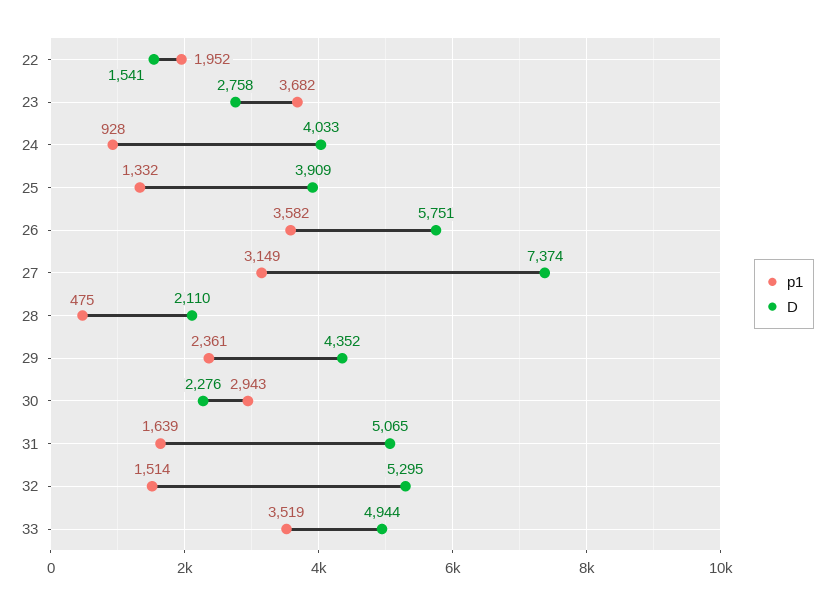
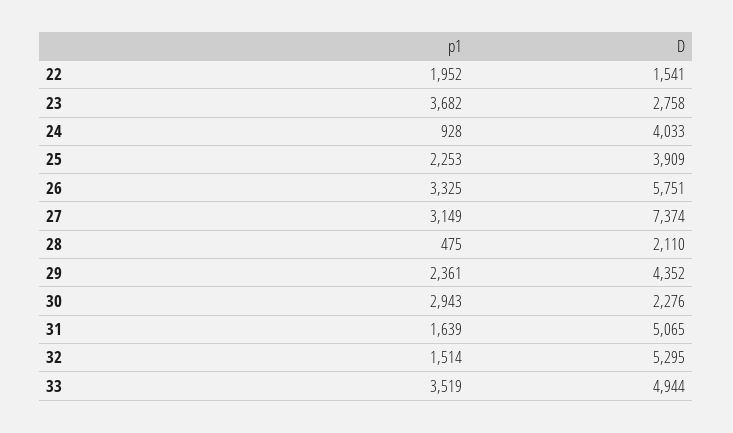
p1, 25: 1332 -> 2253
p1, 26: 3582 -> 3325

